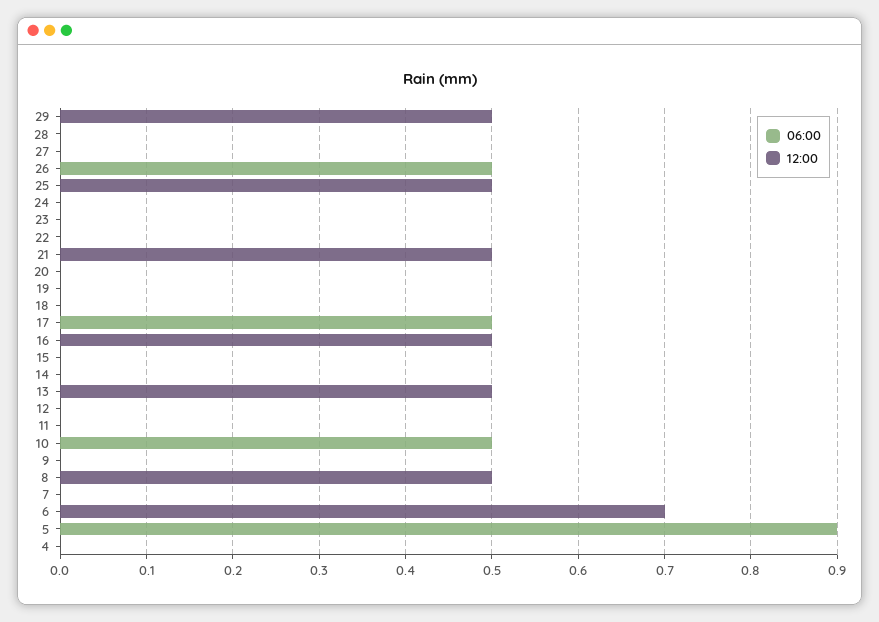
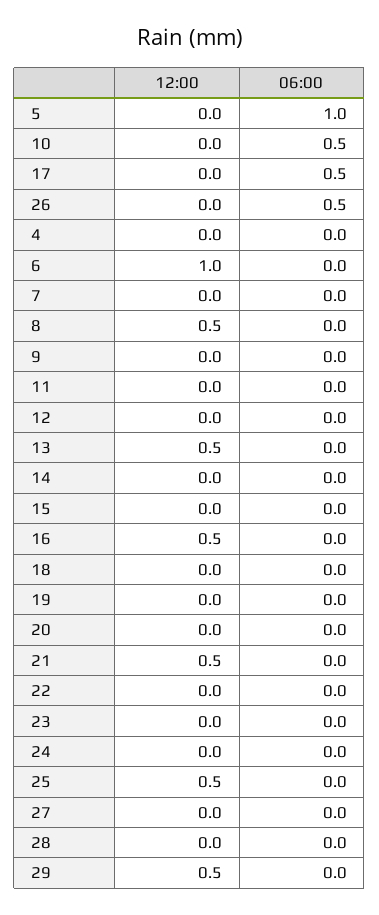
12:00, 6: 0.7 -> 1
06:00, 5: 0.9 -> 1

